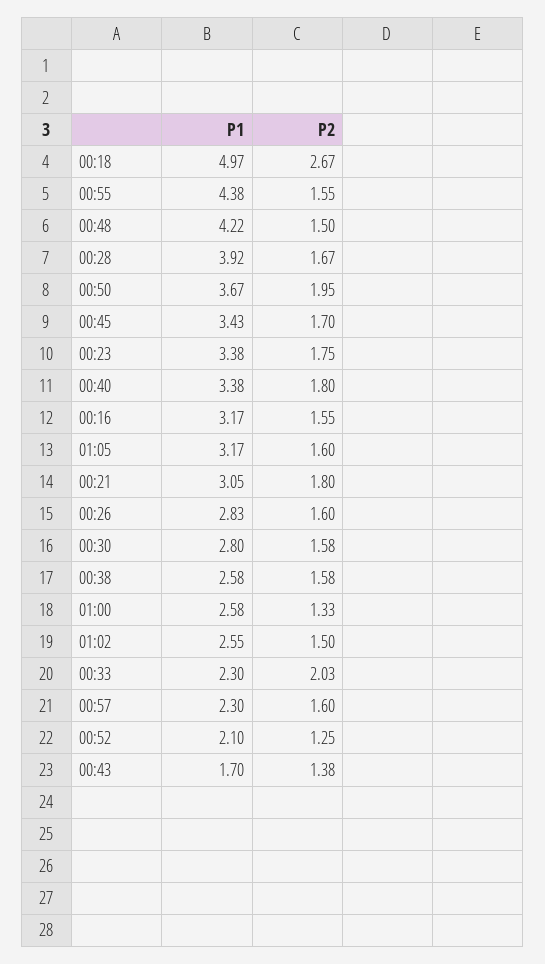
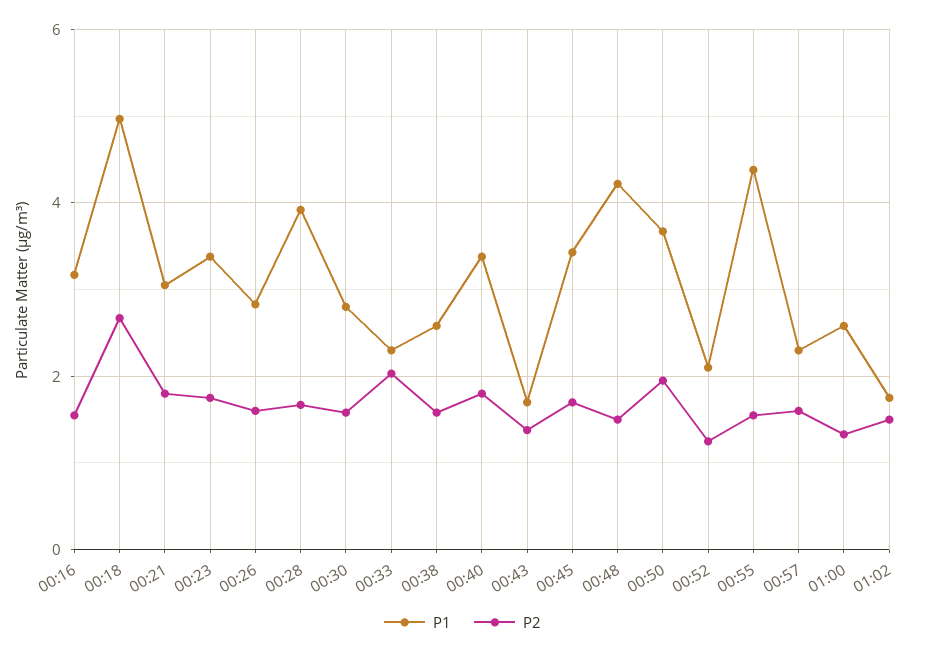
P1, 01:05: 3.17 -> none
P2, 01:05: 1.6 -> none
P1, 01:02: 2.55 -> 1.8

